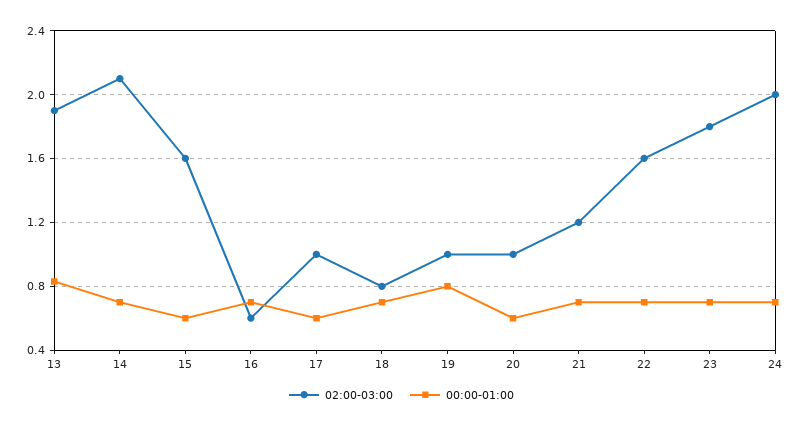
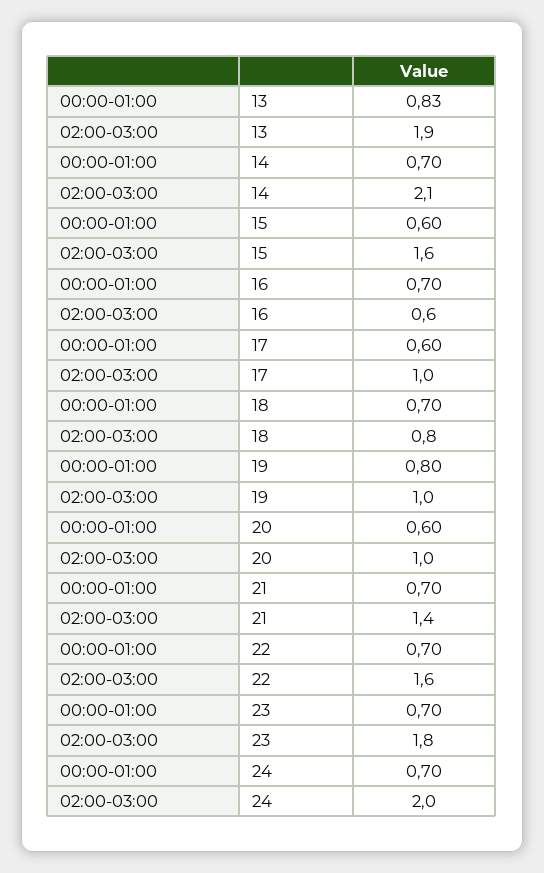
02:00-03:00, 21: 1.2 -> 1.4

